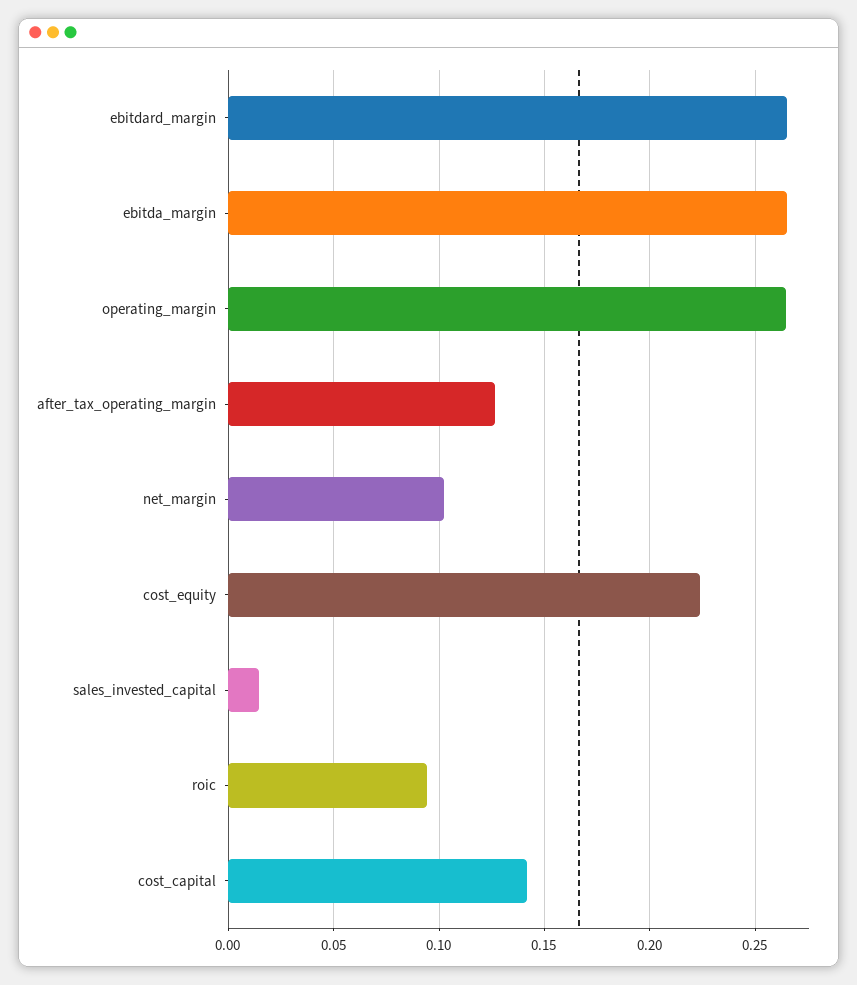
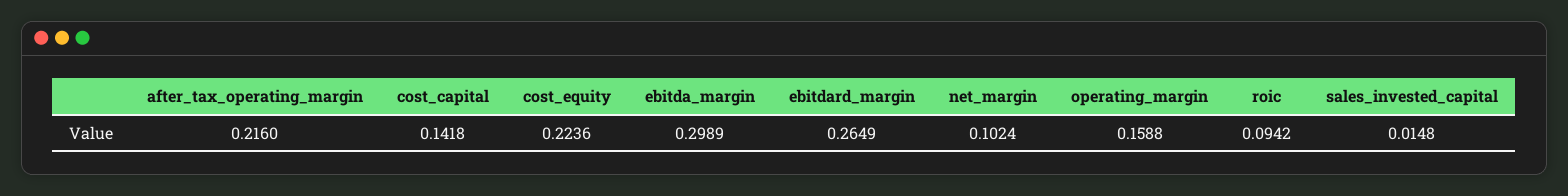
ebitda_margin: 0.265 -> 0.2989
operating_margin: 0.265 -> 0.1588
after_tax_operating_margin: 0.125 -> 0.216

